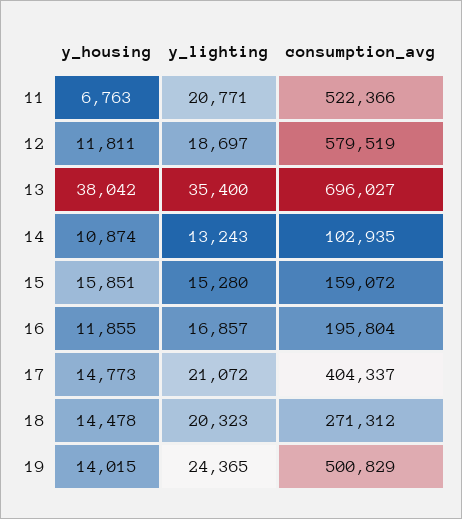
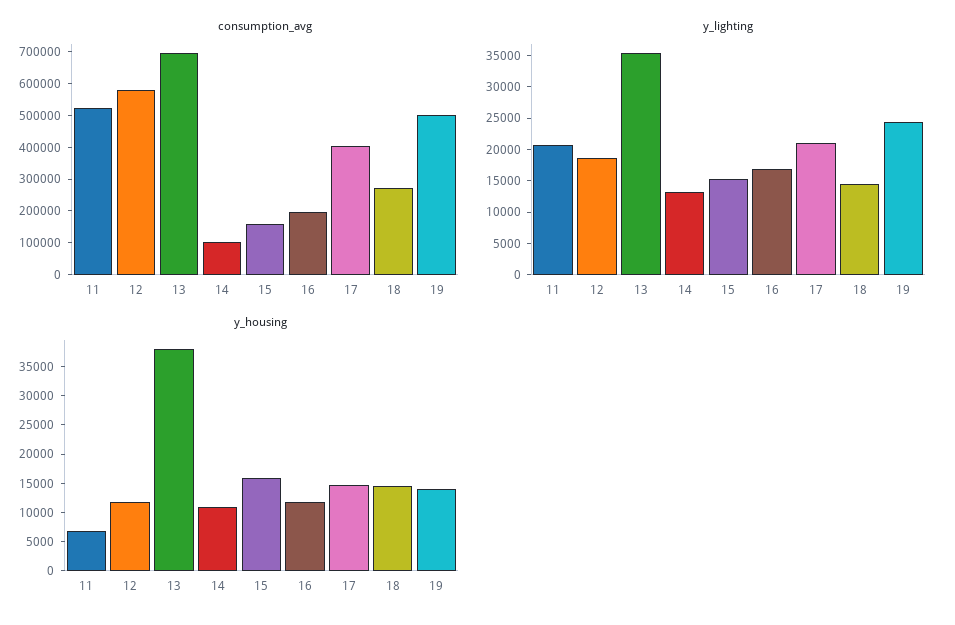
y_lighting, 18: 20323 -> 15000

